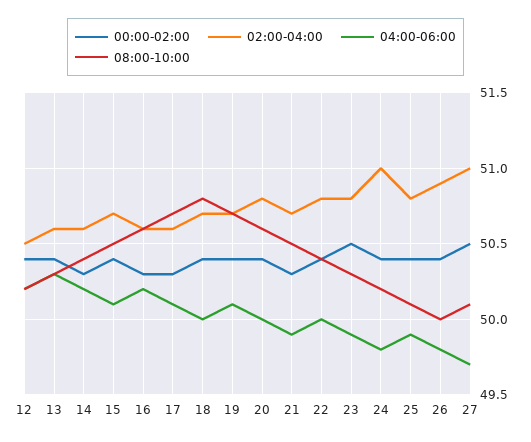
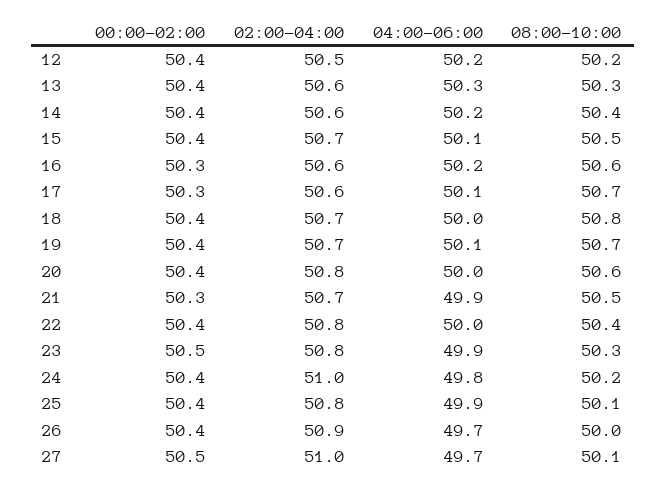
00:00-02:00, 14: 50.3 -> 50.4
04:00-06:00, 26: 49.8 -> 49.7

